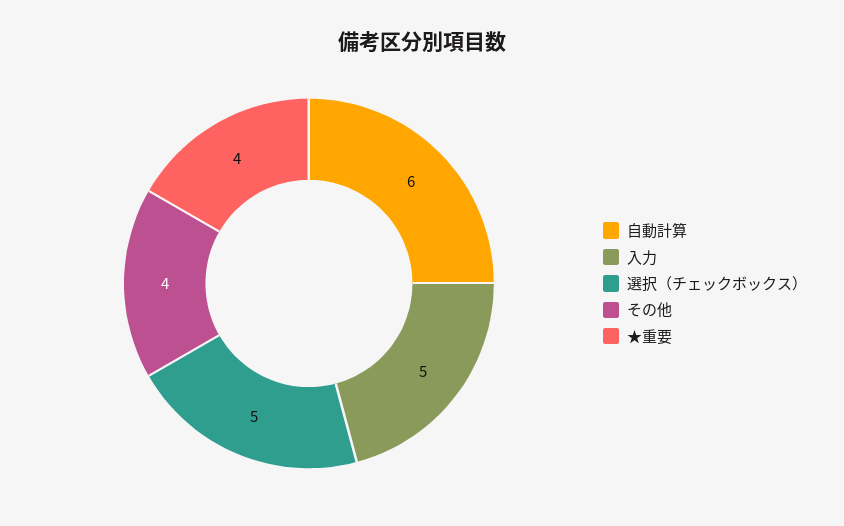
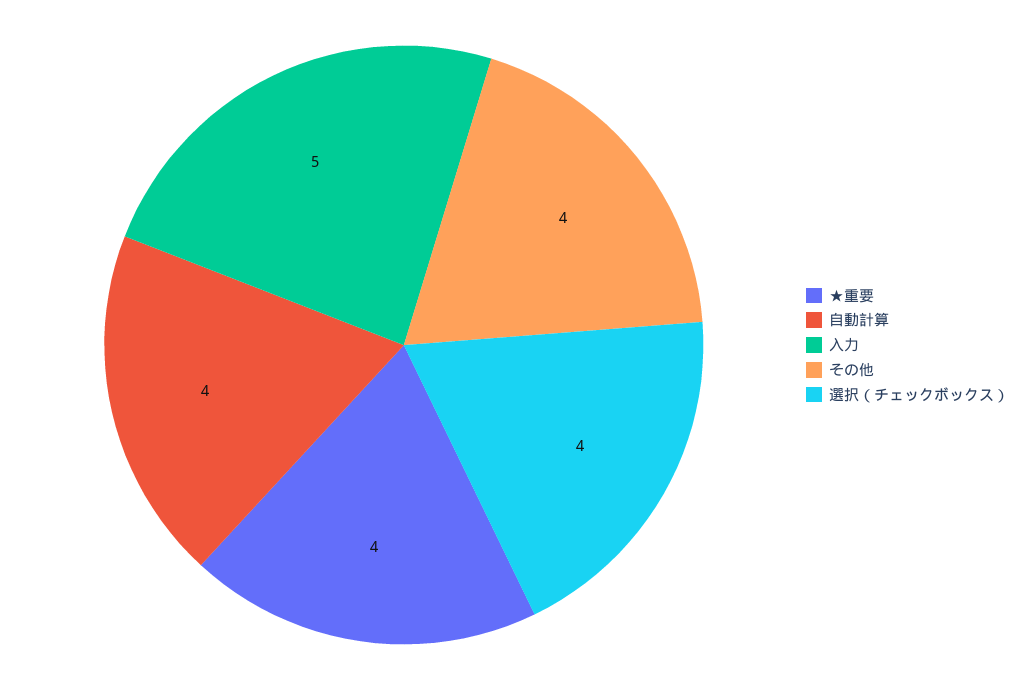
自動計算: 6 -> 4
選択（チェックボックス）: 5 -> 4

